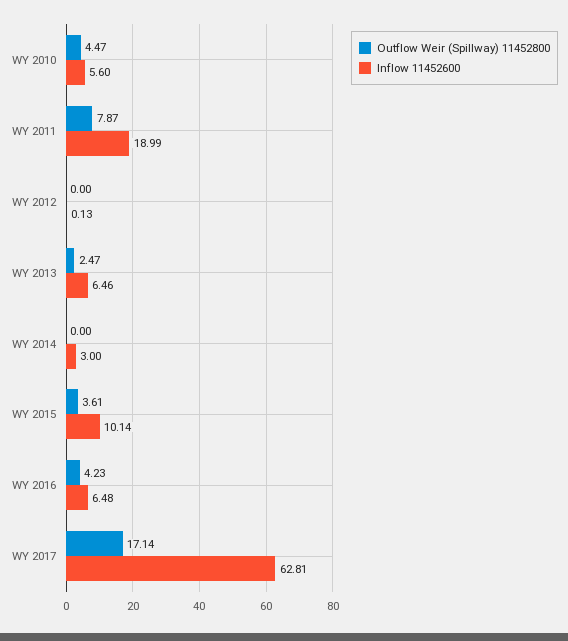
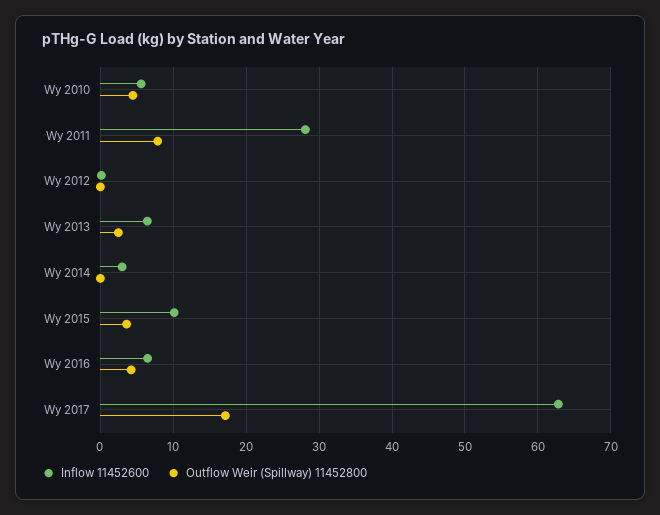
Inflow 11452600, WY 2011: 18.99 -> 28

